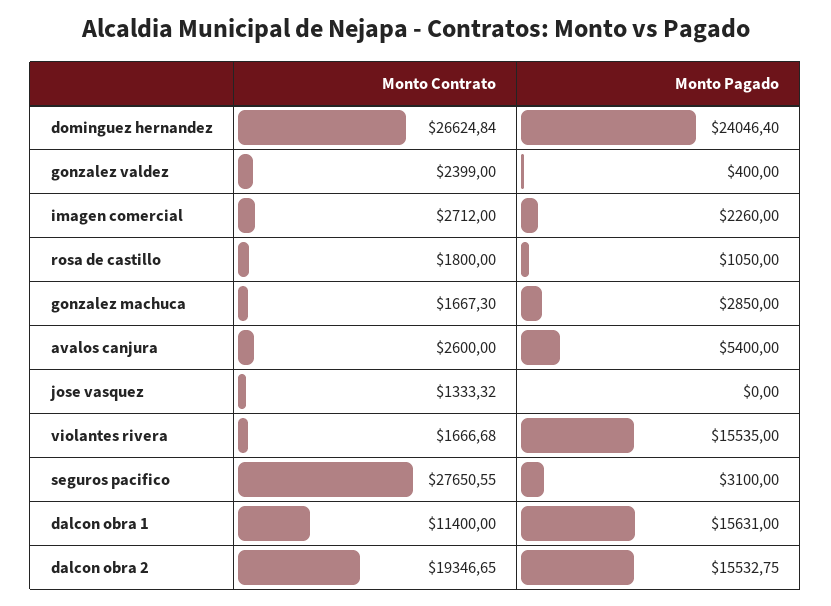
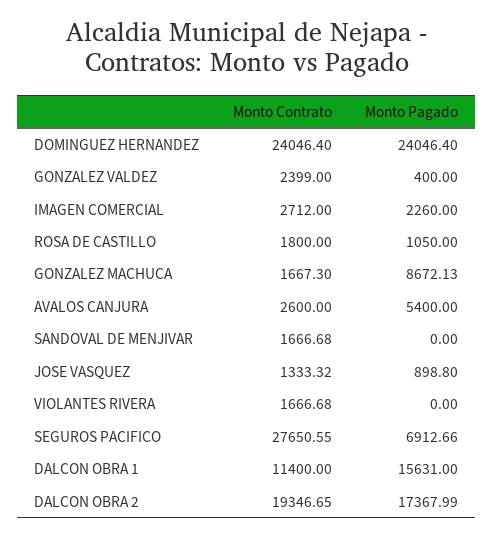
Monto Contrato, dominguez hernandez: 26624.84 -> 24046.4
Monto Pagado, gonzalez machuca: 2850 -> 8672.13
Monto Pagado, jose vasquez: 0 -> 898.8
Monto Pagado, violantes rivera: 15535 -> 0
Monto Pagado, seguros pacifico: 3100 -> 6912.66
Monto Pagado, dalcon obra 2: 15532.75 -> 17367.99
Monto Contrato, SANDOVAL DE MENJIVAR: none -> 1666.68
Monto Pagado, SANDOVAL DE MENJIVAR: none -> 0

